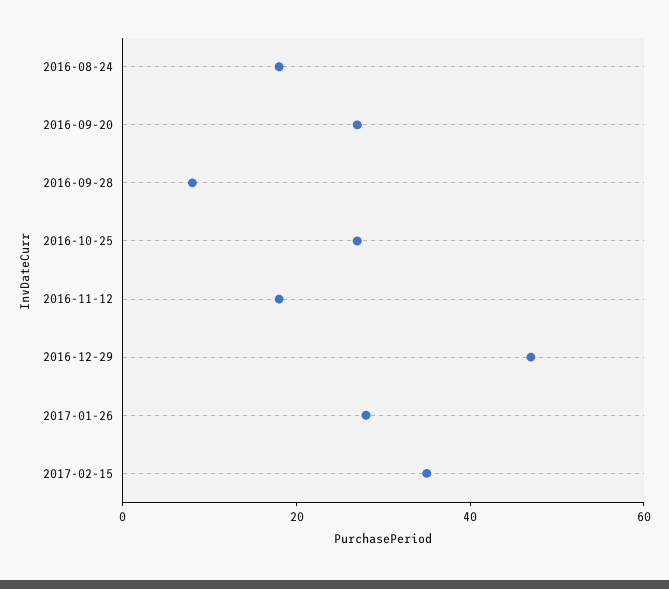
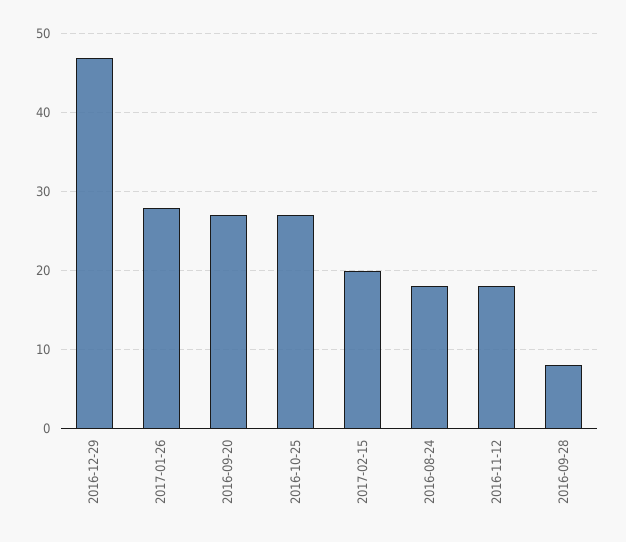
2017-02-15: 35 -> 20

